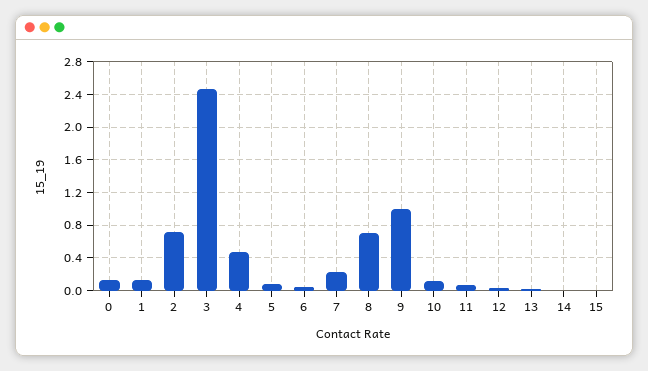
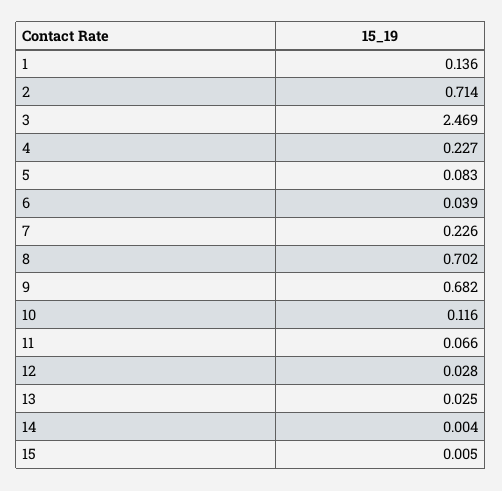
0: 0.1 -> none
4: 0.5 -> 0.227
9: 1 -> 0.682

